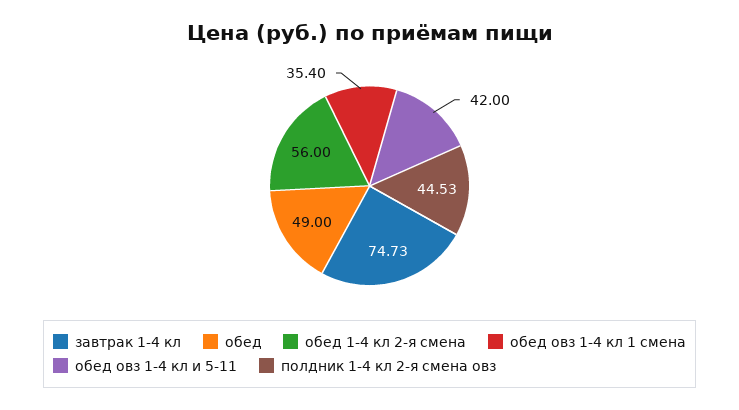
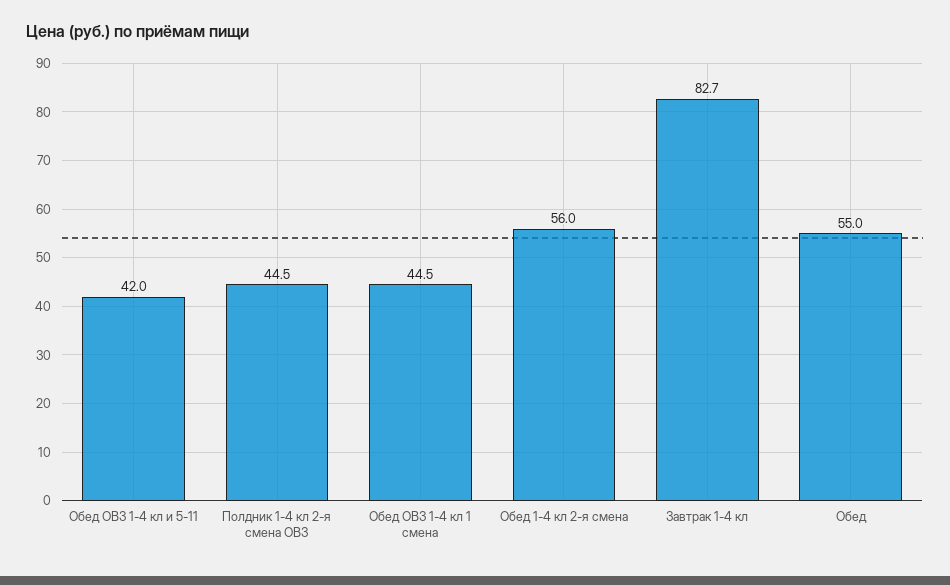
завтрак 1-4 кл: 74.73 -> 82.7
обед: 49 -> 55
обед овз 1-4 кл 1 смена: 35.4 -> 44.5

